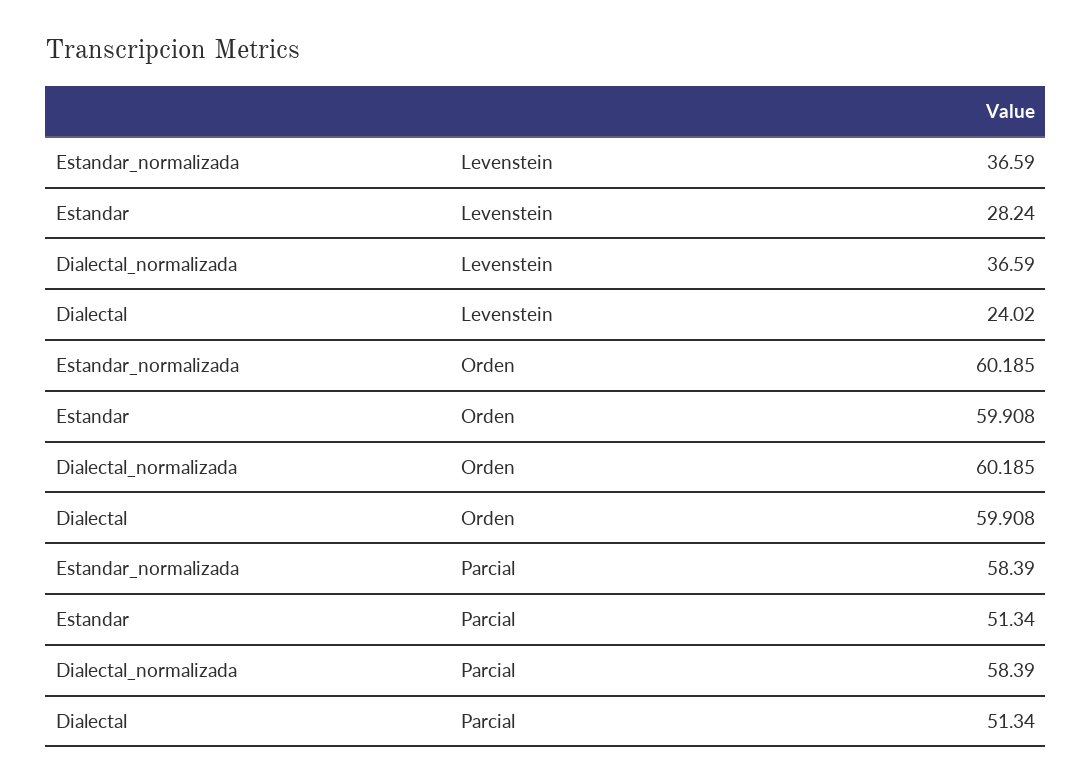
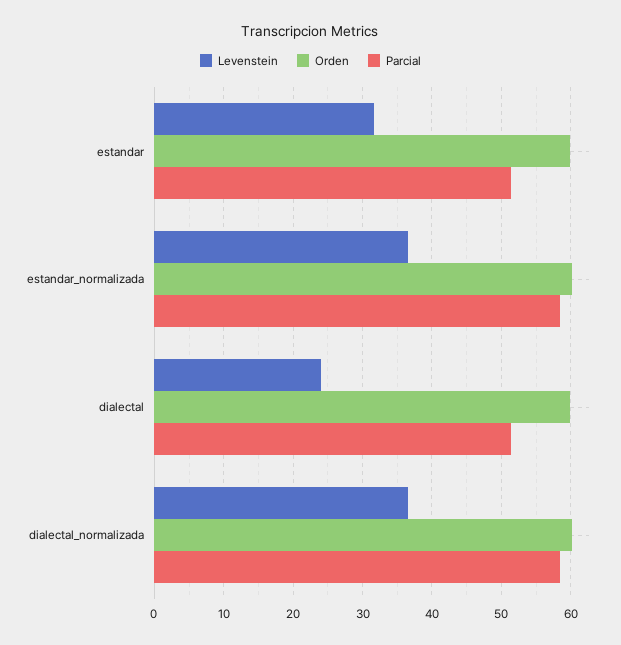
Levenstein, Estandar: 28.24 -> 32

